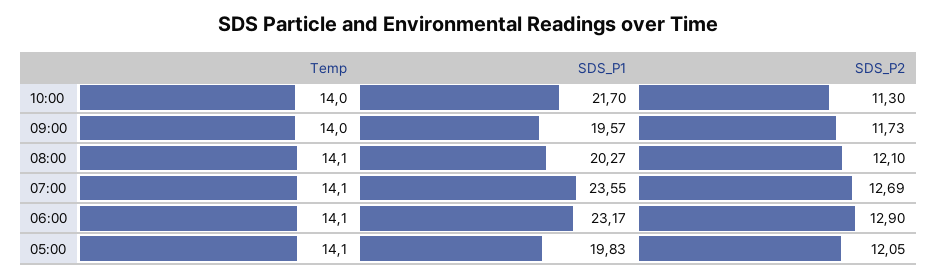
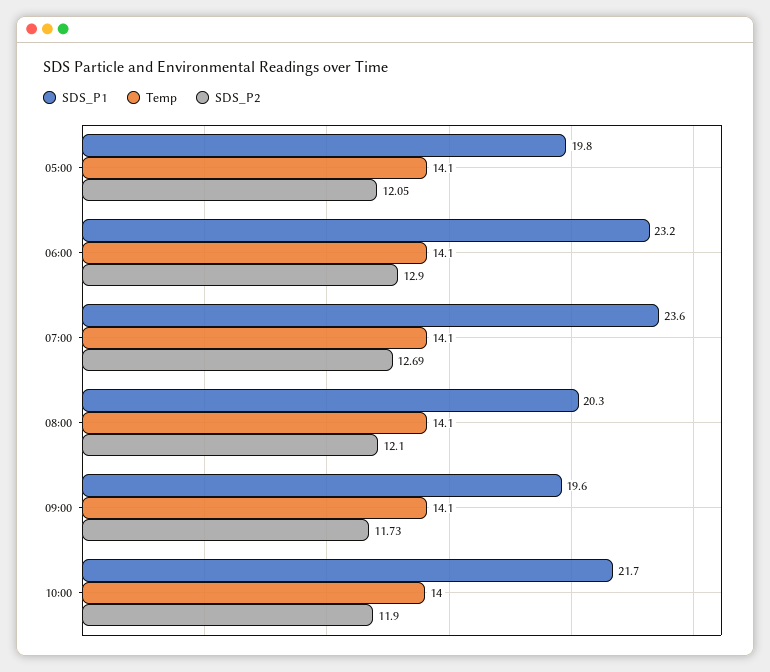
SDS_P2, 10:00: 11.3 -> 11.9
Temp, 09:00: 14 -> 14.1

